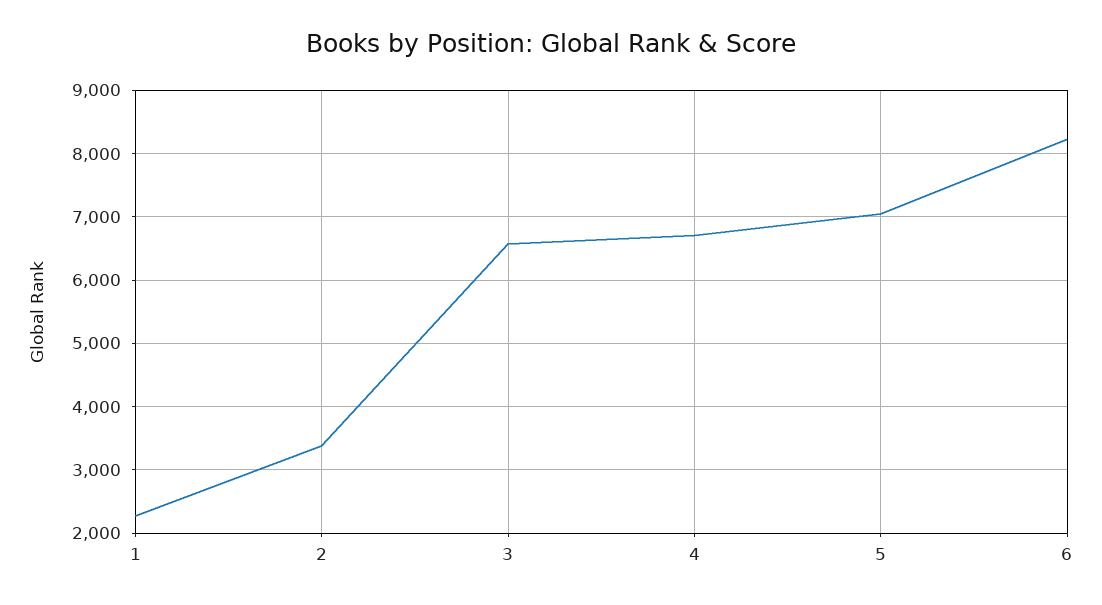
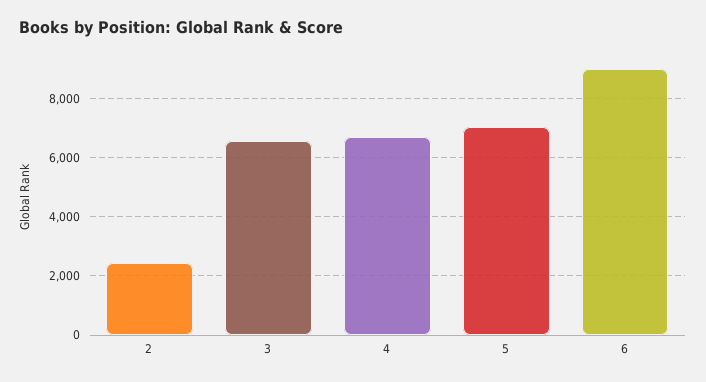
1: 2300 -> none
2: 3400 -> 2500
6: 8200 -> 9000

